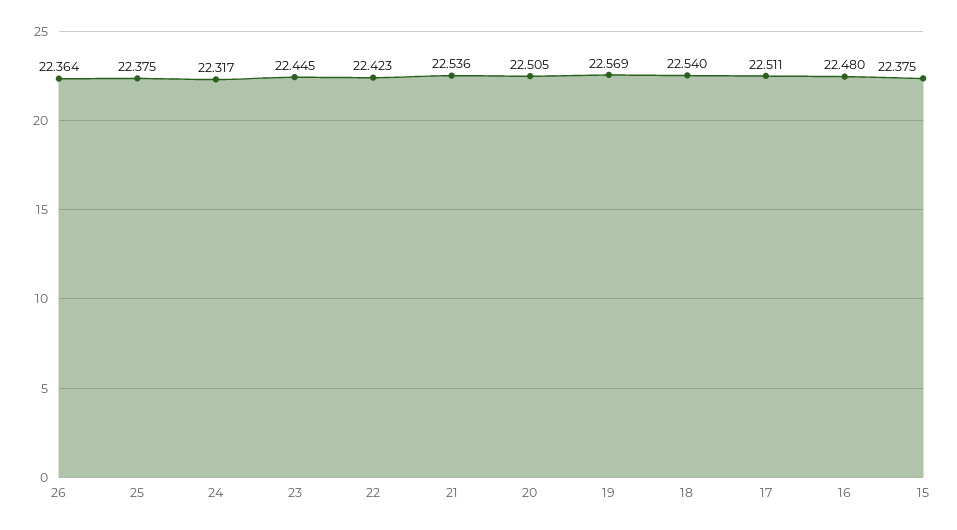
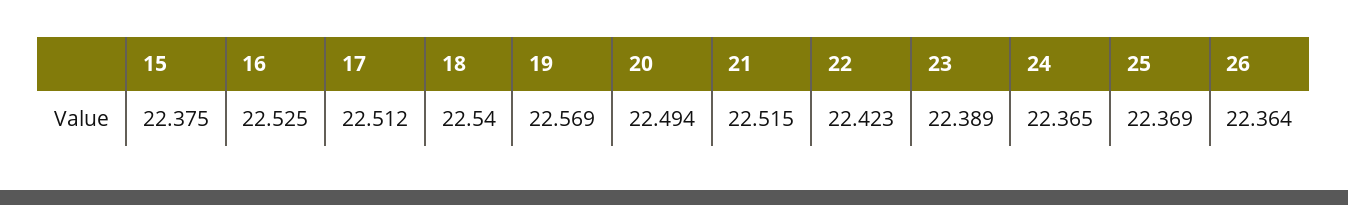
25: 22.375 -> 22.369
24: 22.317 -> 22.365
23: 22.445 -> 22.389
21: 22.536 -> 22.515
20: 22.505 -> 22.494
17: 22.511 -> 22.512
16: 22.48 -> 22.525

